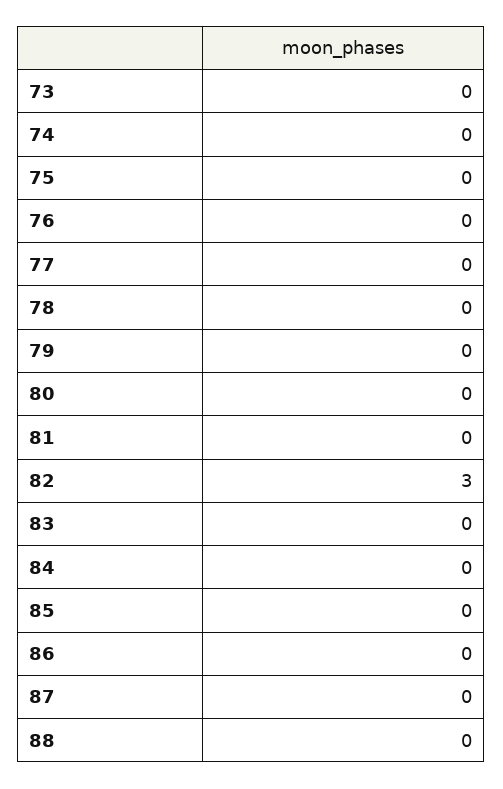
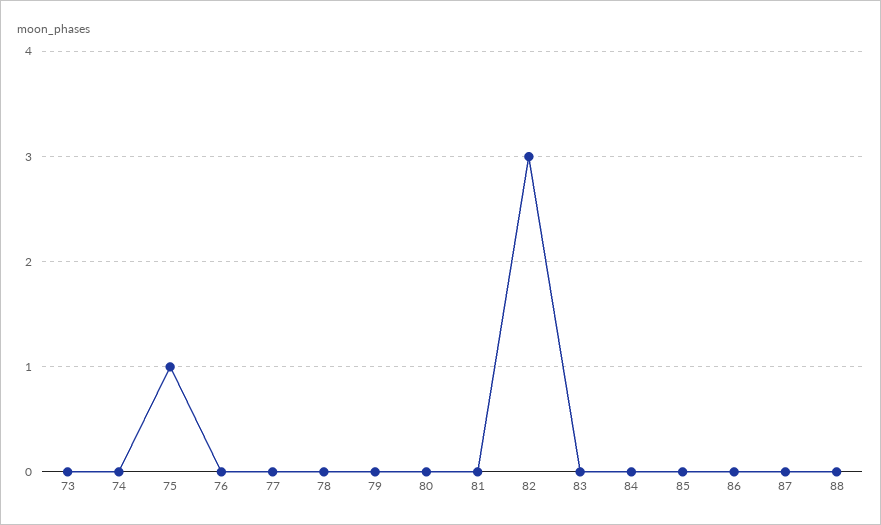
75: 0 -> 1

